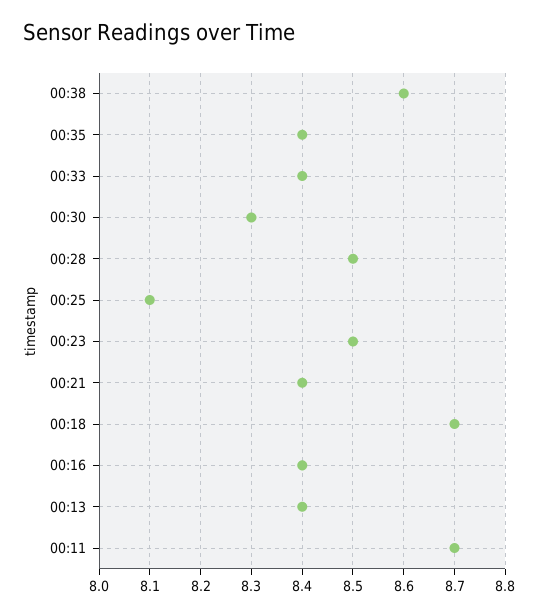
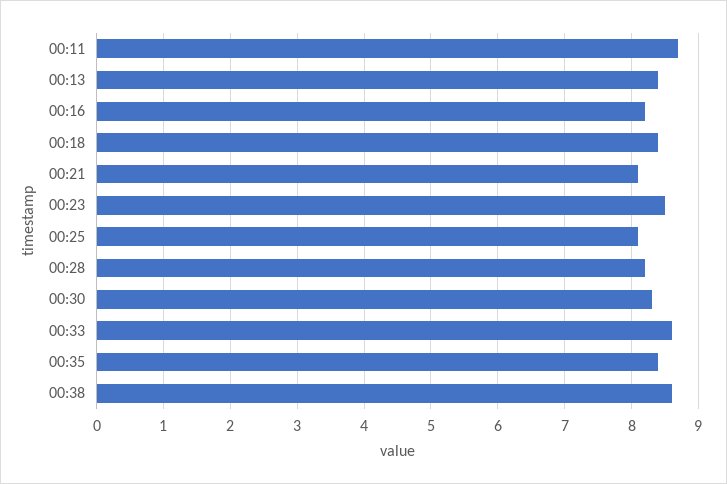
00:33: 8.4 -> 8.6
00:28: 8.5 -> 8.2
00:21: 8.4 -> 8.1
00:18: 8.7 -> 8.4
00:16: 8.4 -> 8.2

